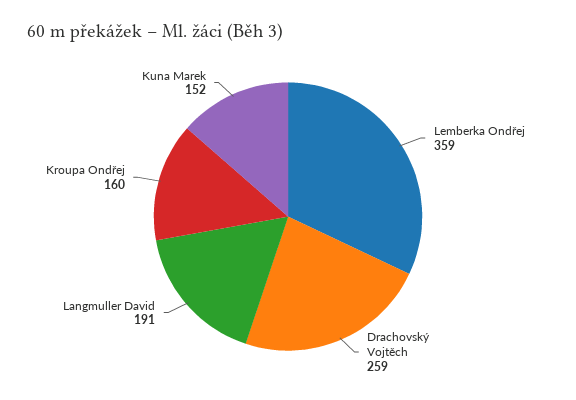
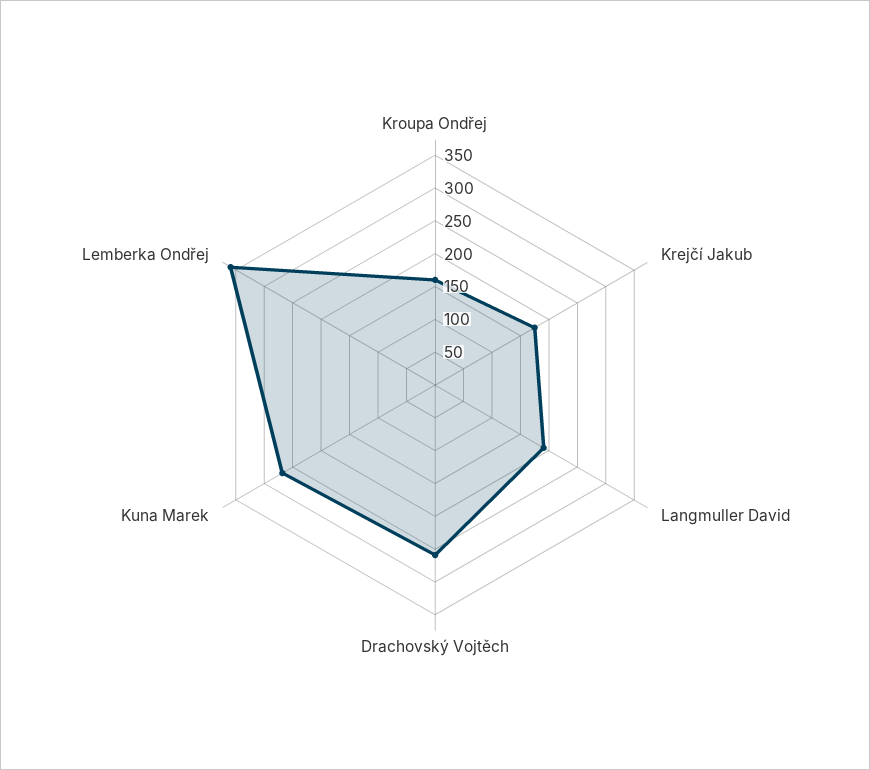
Kuna Marek: 152 -> 275
Krejčí Jakub: none -> 175

